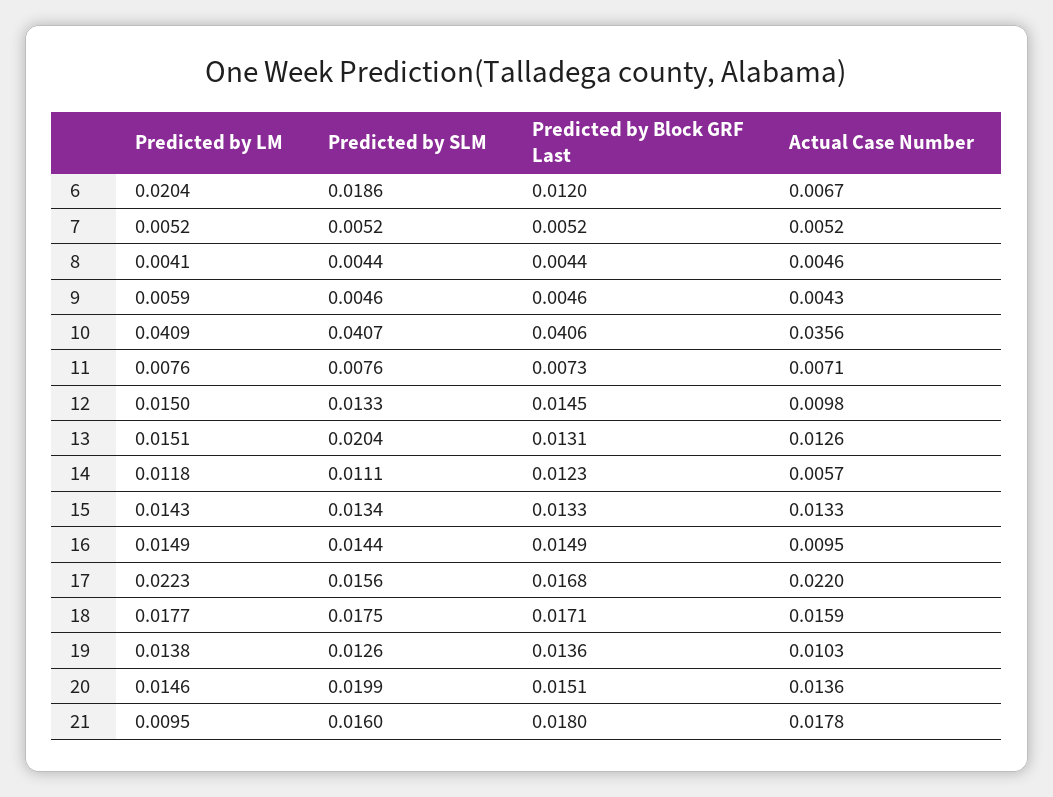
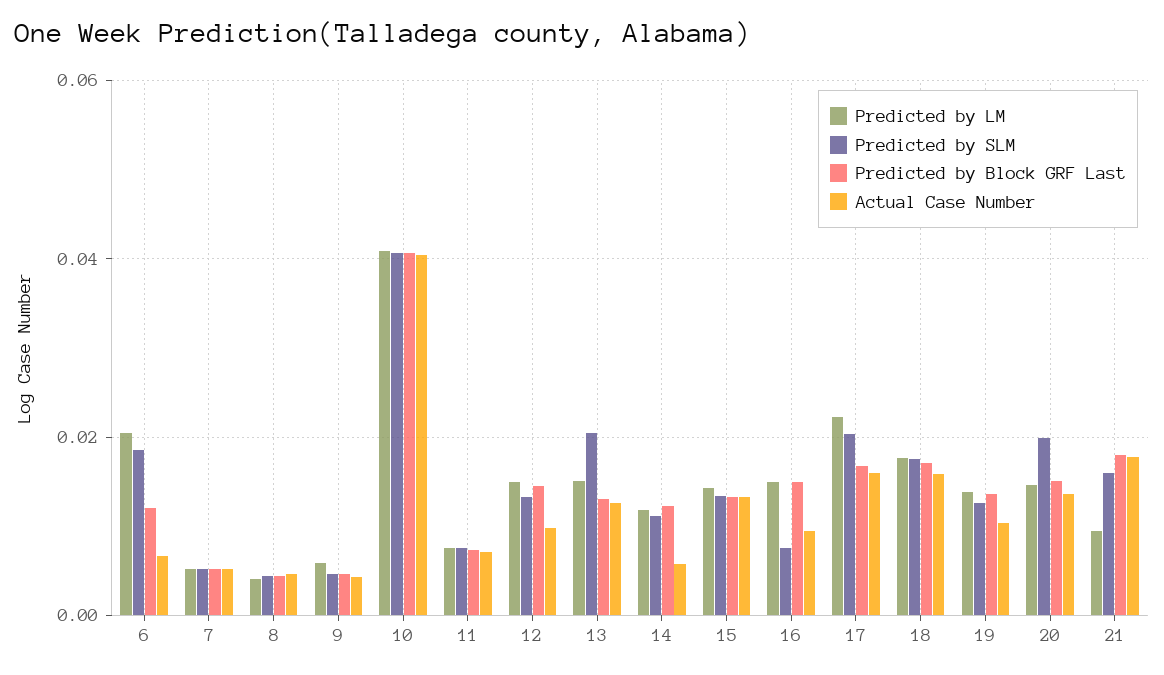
Actual Case Number, 10: 0.0356 -> 0.04
Predicted by SLM, 16: 0.0144 -> 0.008
Predicted by SLM, 17: 0.0156 -> 0.02
Actual Case Number, 17: 0.022 -> 0.016

